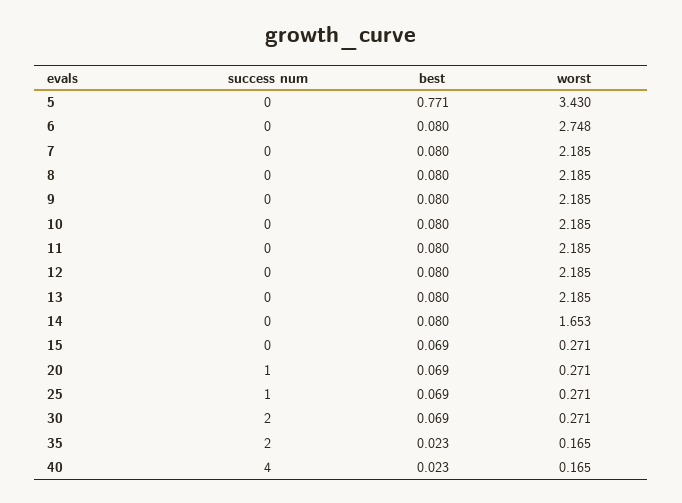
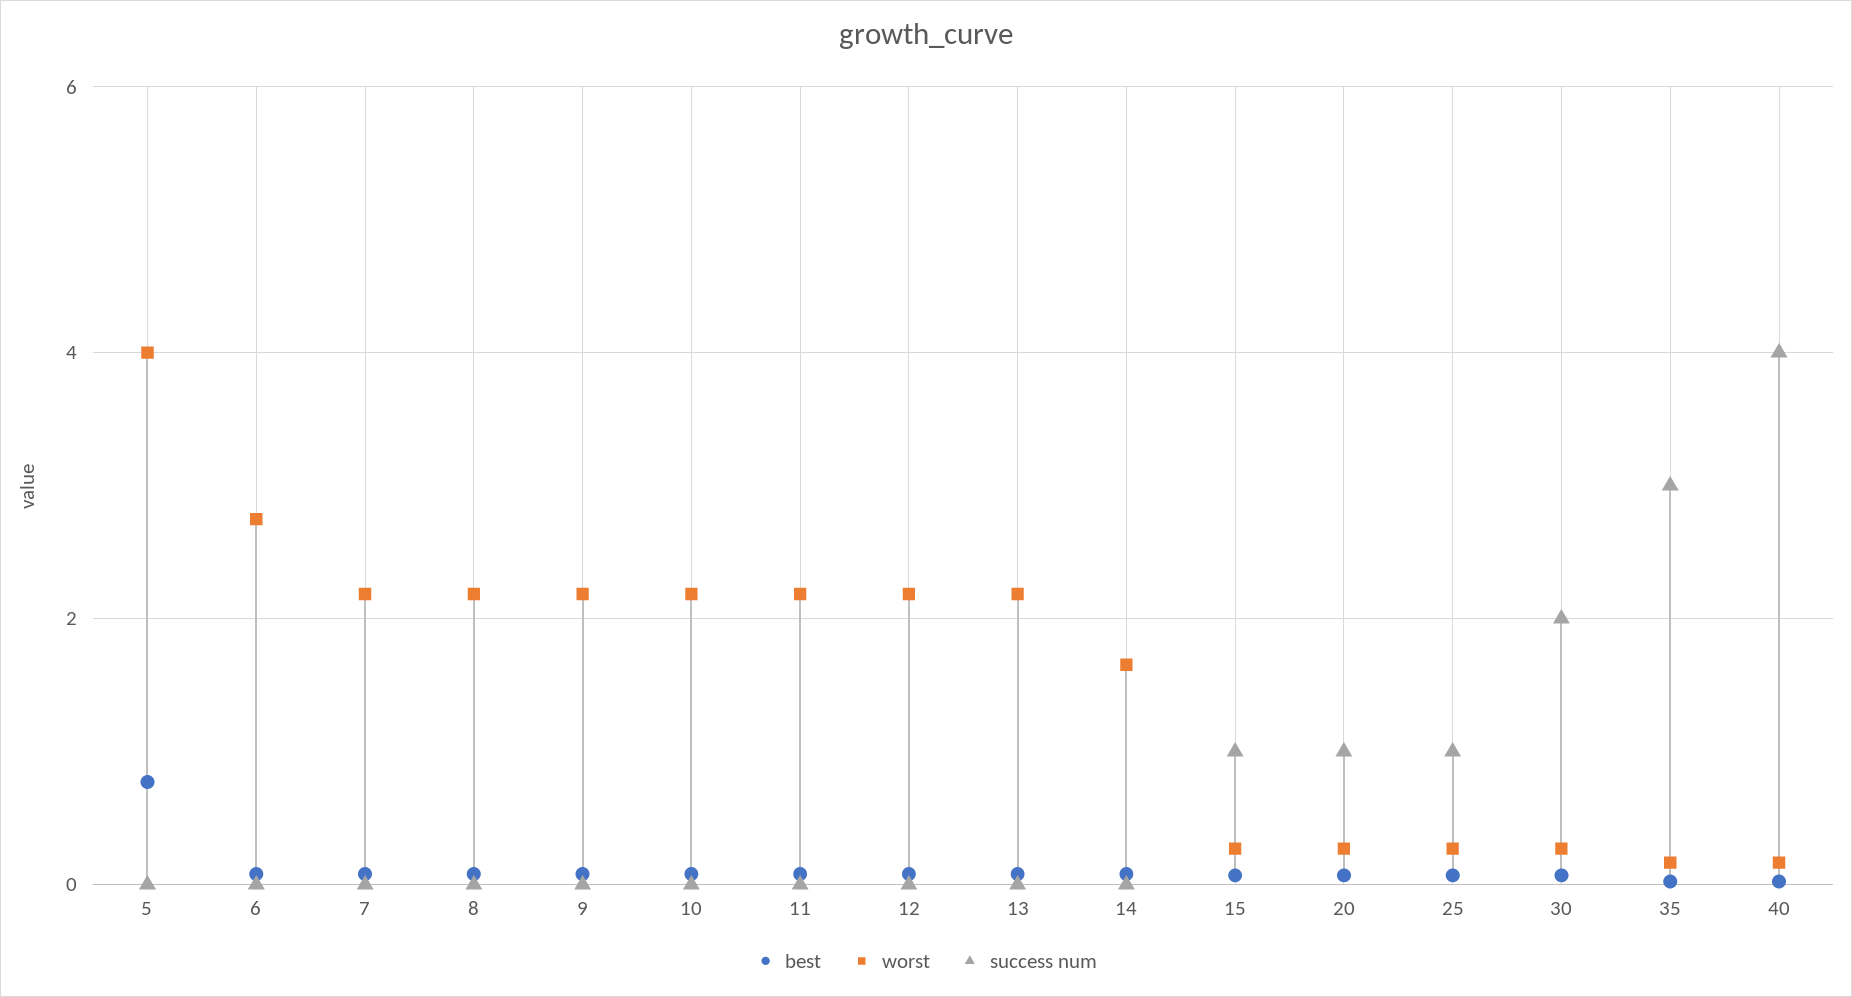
worst, 5: 3.43 -> 4
success num, 15: 0 -> 1
success num, 35: 2 -> 3

